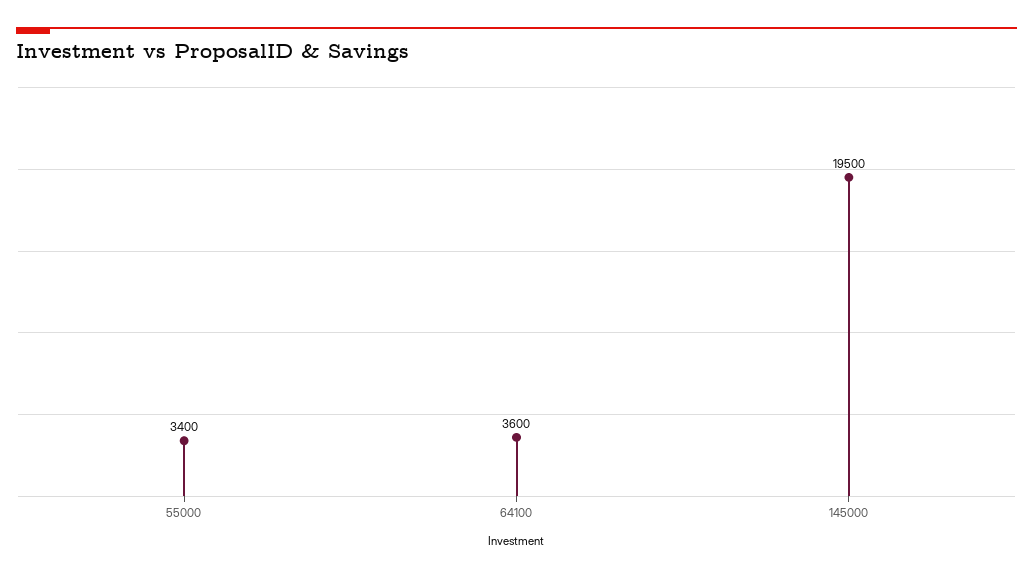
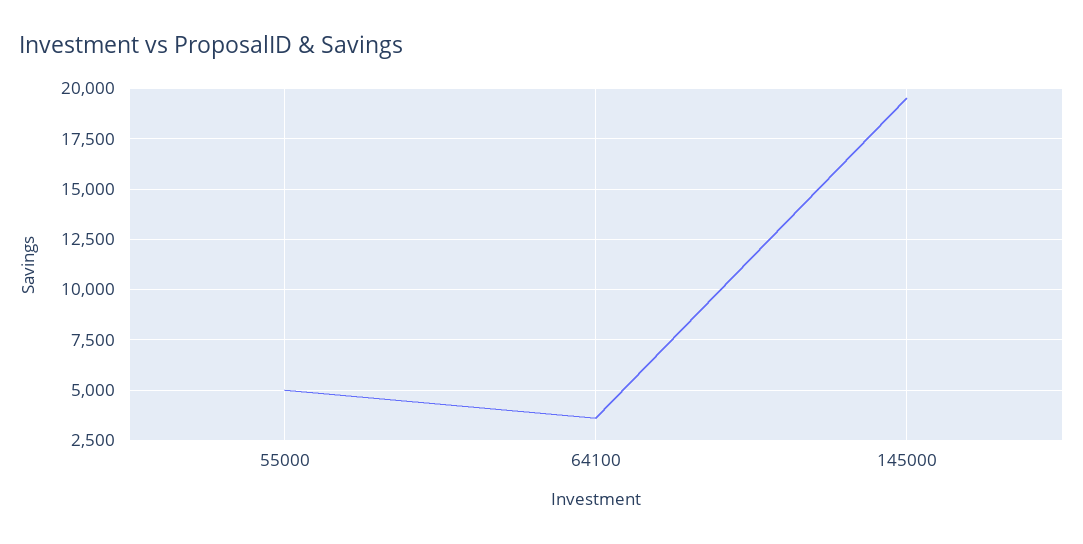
55000: 3400 -> 5000

